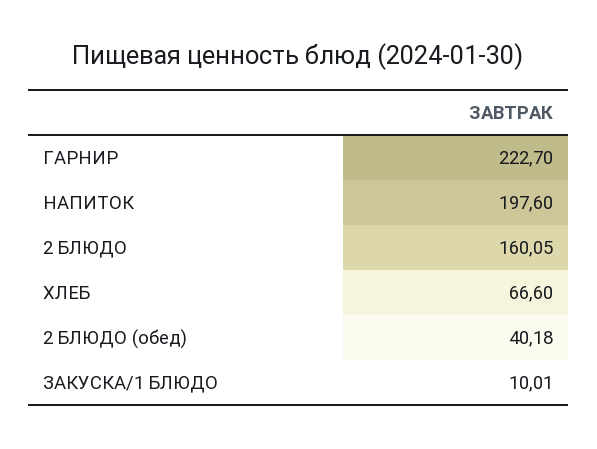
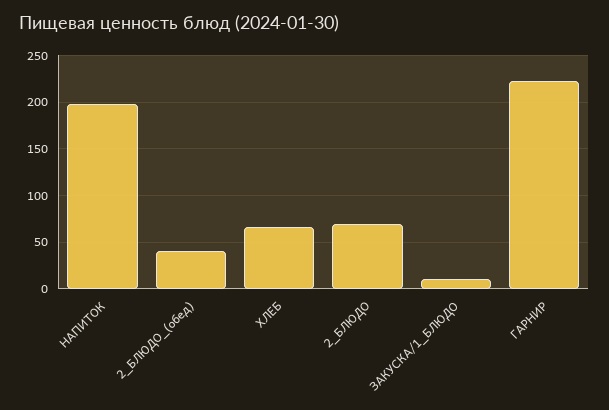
2 БЛЮДО: 160.05 -> 70

